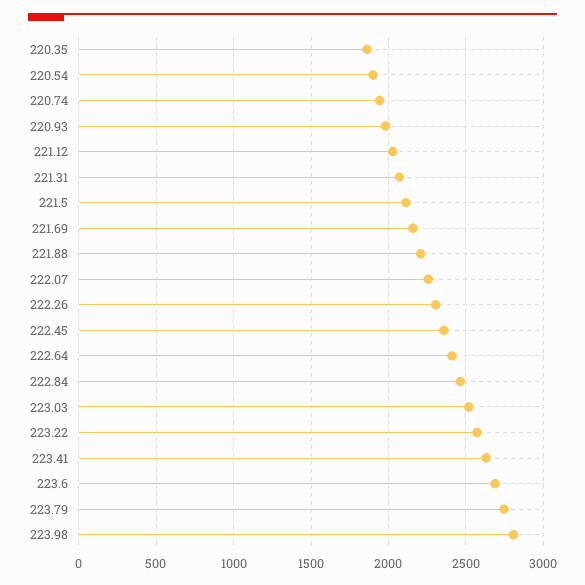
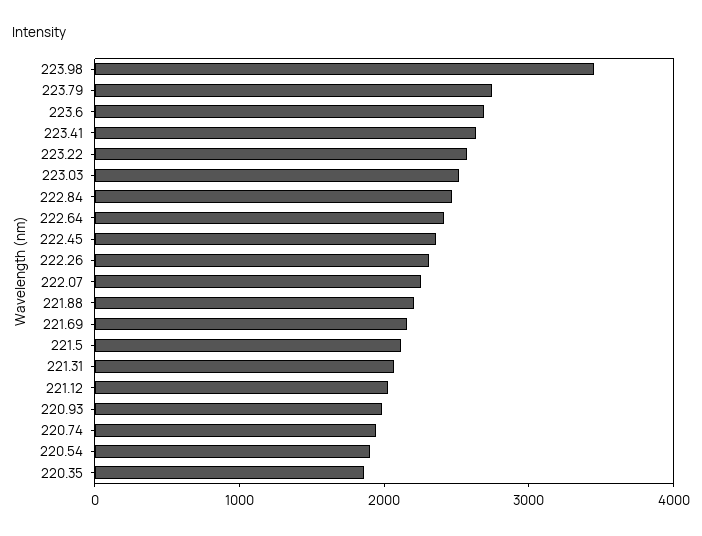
223.98: 2800 -> 3400

